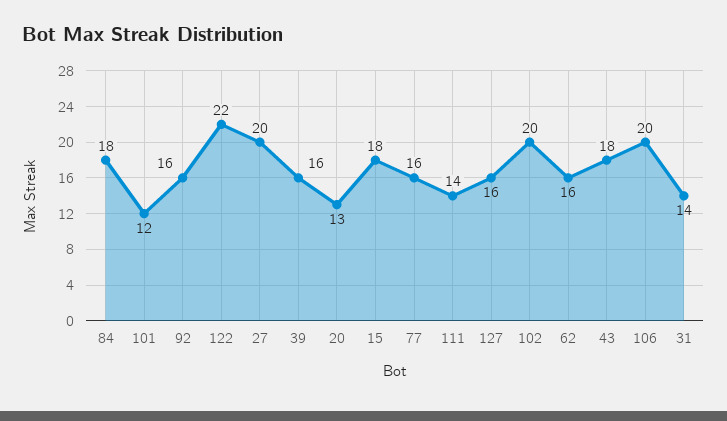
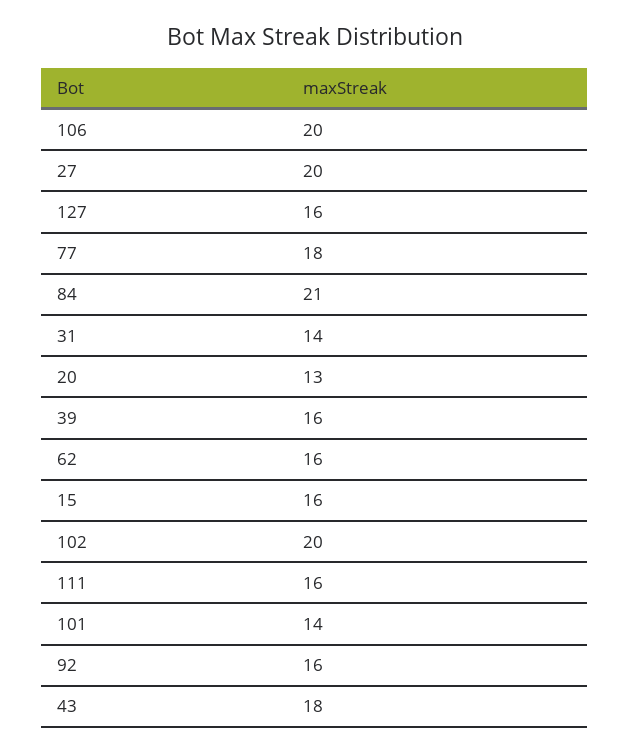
84: 18 -> 21
101: 12 -> 14
122: 22 -> none
15: 18 -> 16
77: 16 -> 18
111: 14 -> 16

